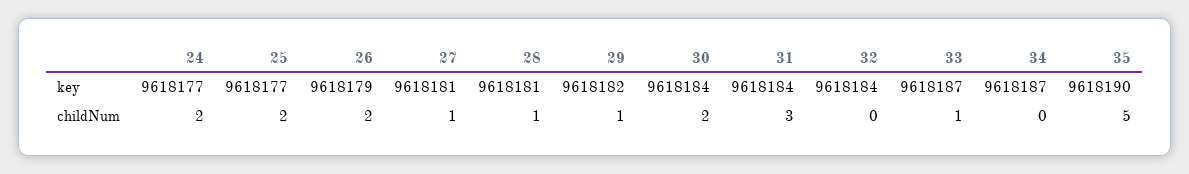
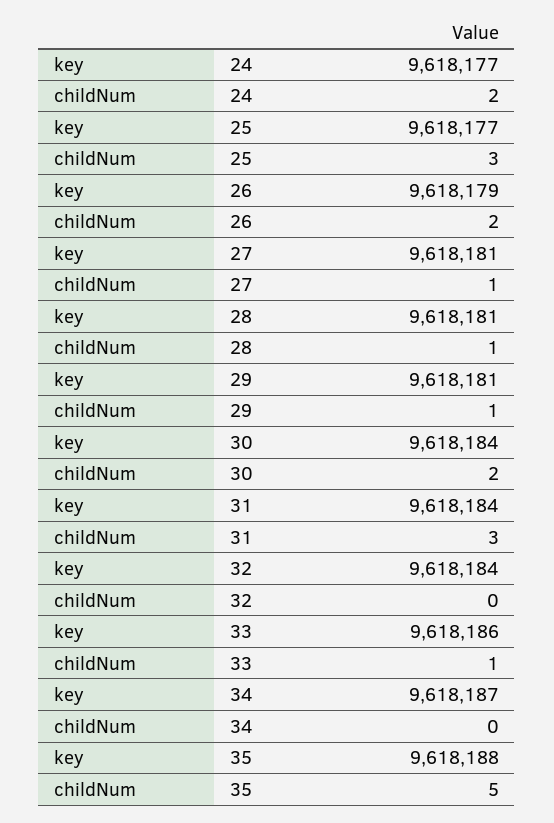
29, key: 9618182 -> 9618181
33, key: 9618187 -> 9618186
35, key: 9618190 -> 9618188
25, childNum: 2 -> 3

